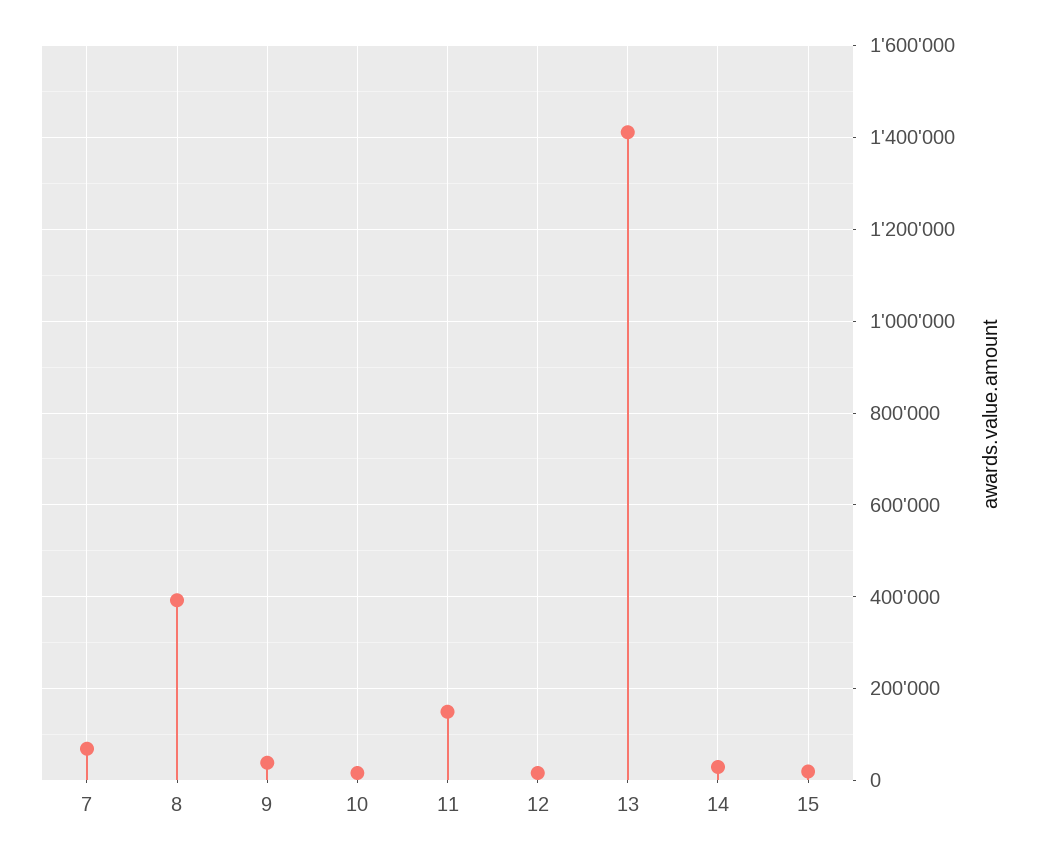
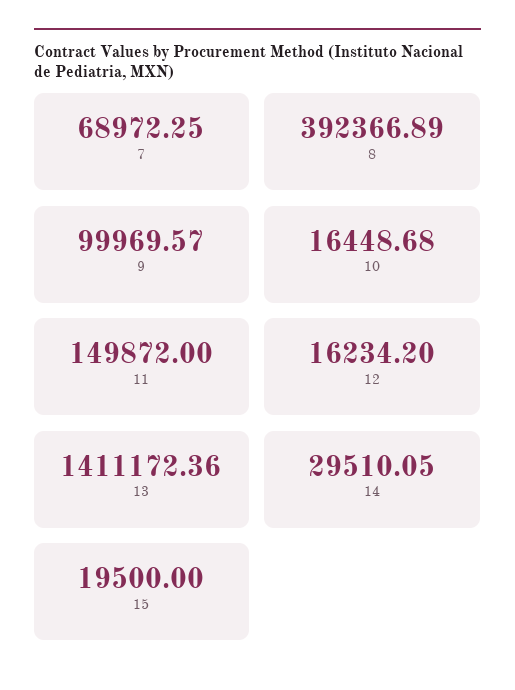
9: 40000 -> 99969.57

